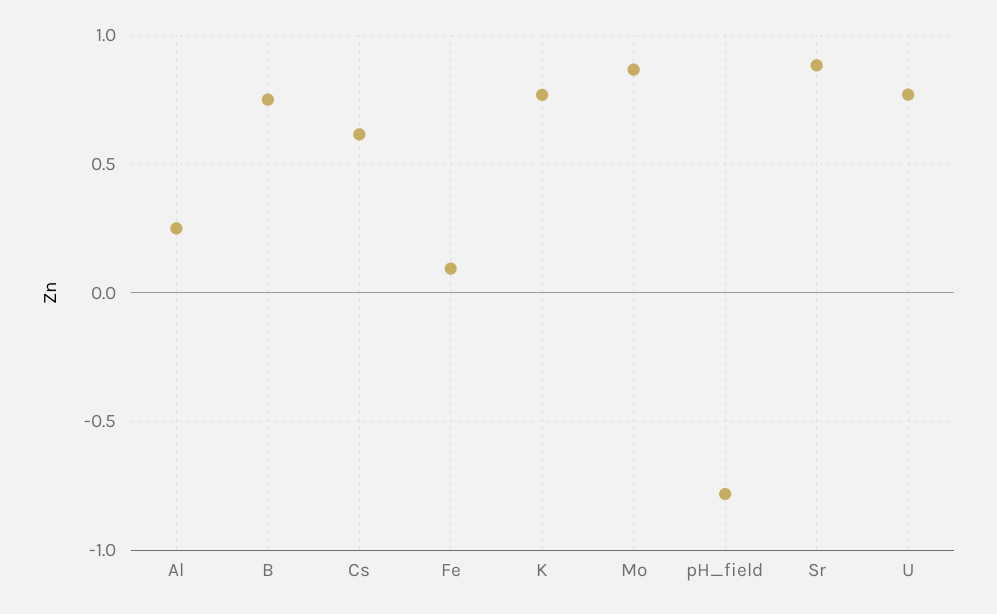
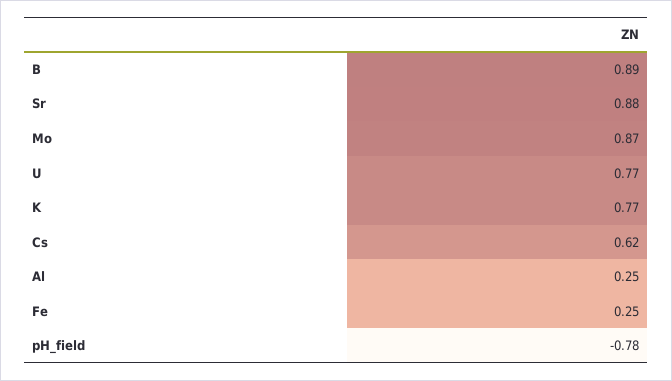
B: 0.75 -> 0.89
Fe: 0.1 -> 0.25

